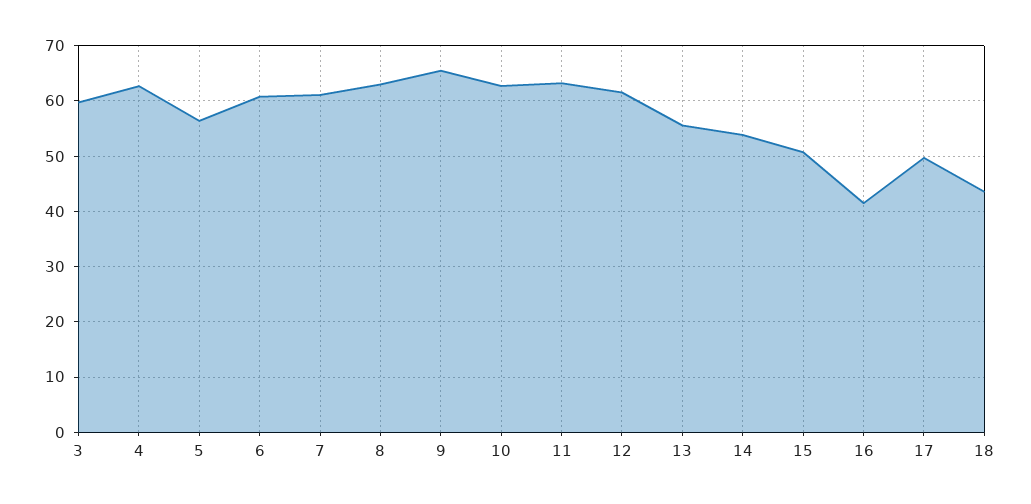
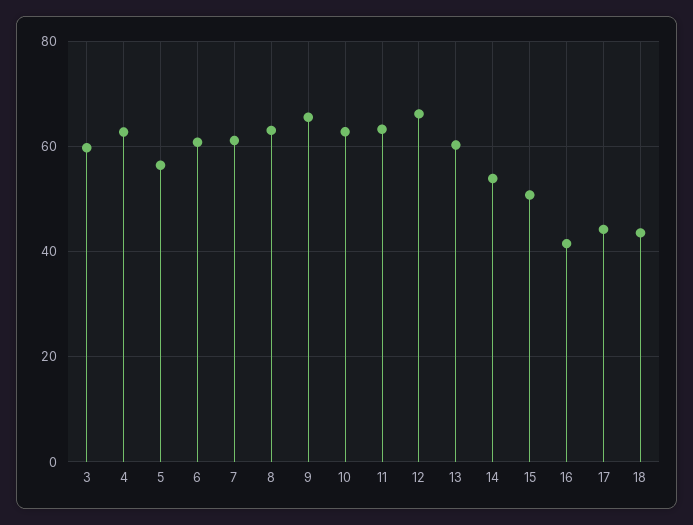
12: 62 -> 66
13: 56 -> 60
17: 50 -> 44

